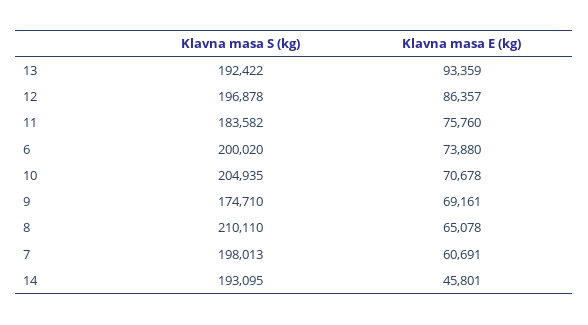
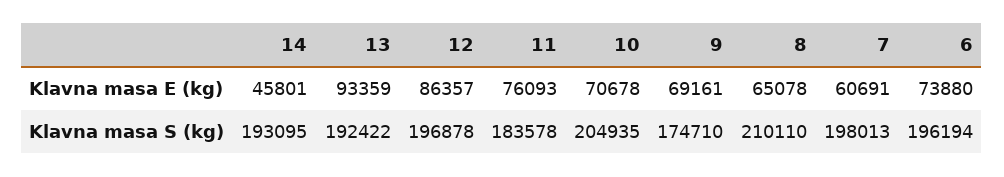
Klavna masa S (kg), 11: 183582 -> 183578
Klavna masa E (kg), 11: 75760 -> 76093
Klavna masa S (kg), 6: 200020 -> 196194

